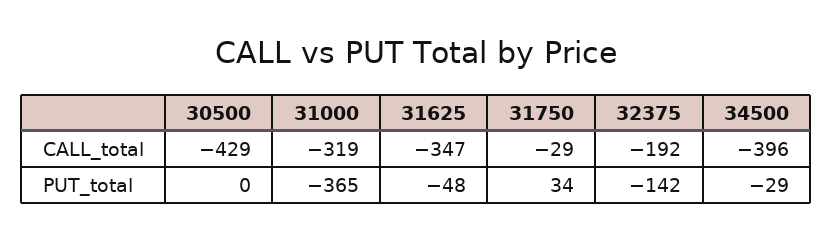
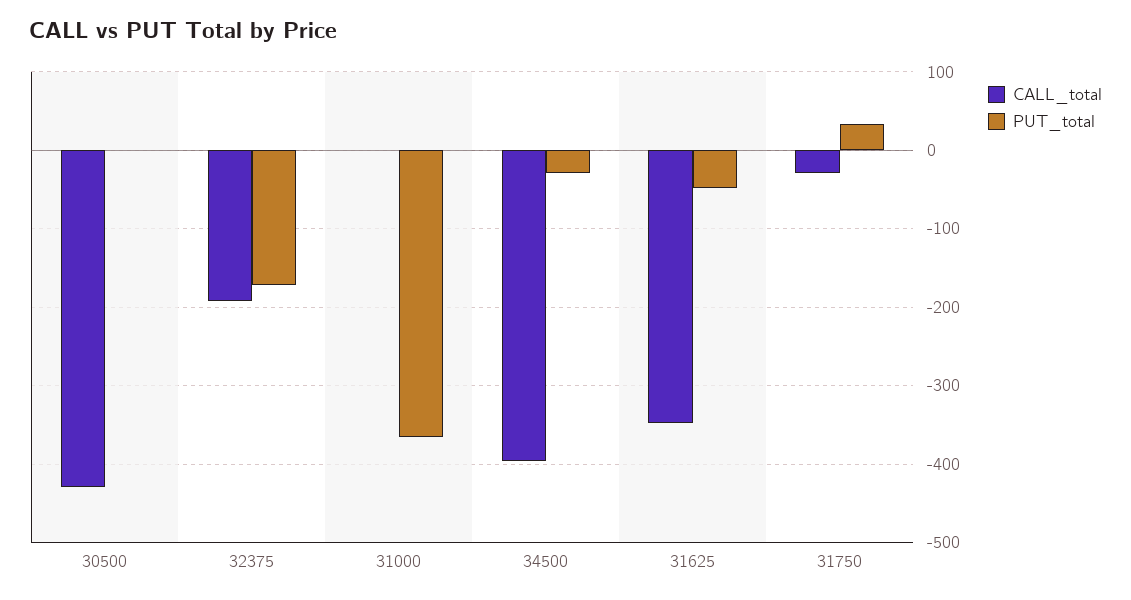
CALL_total, 31000: -319 -> 0
PUT_total, 32375: -142 -> -170

